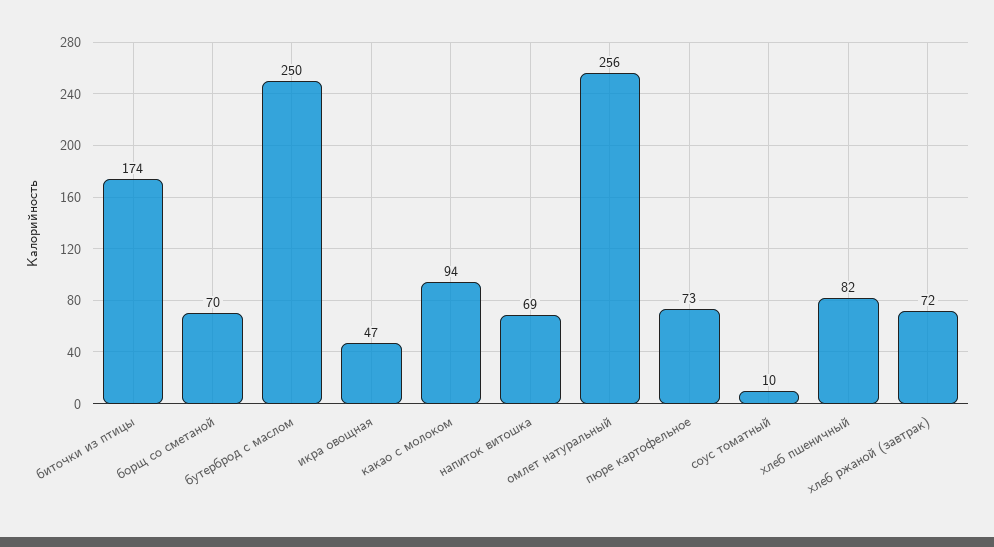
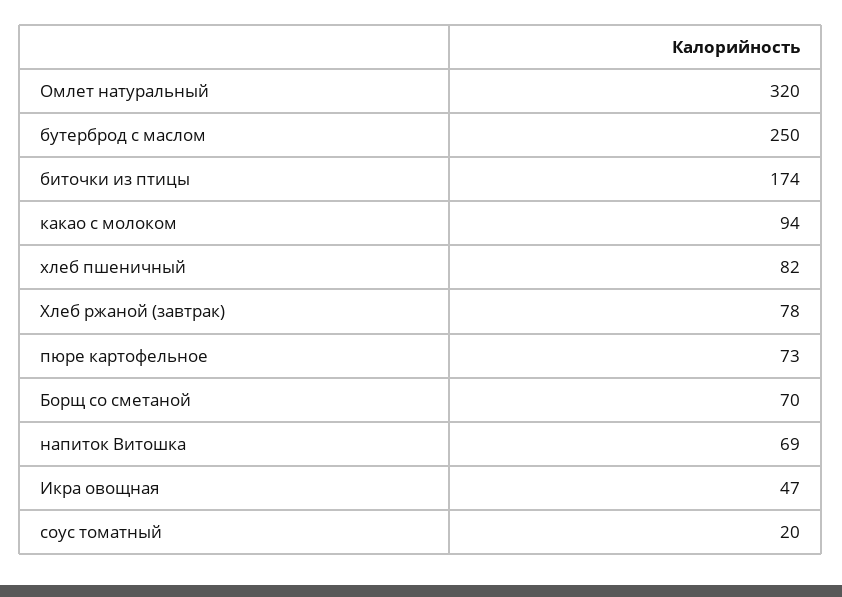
омлет натуральный: 256 -> 320
соус томатный: 10 -> 20
хлеб ржаной (завтрак): 72 -> 78

